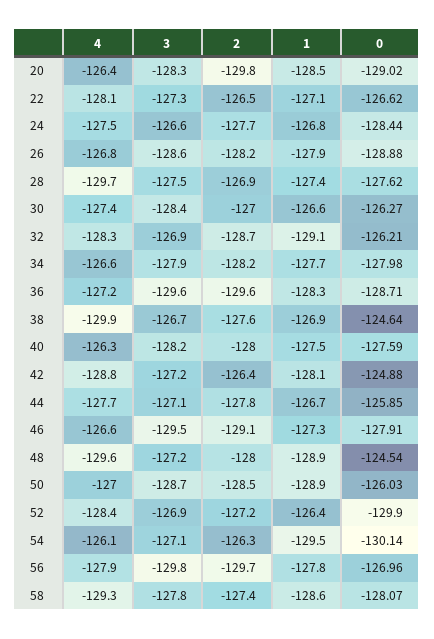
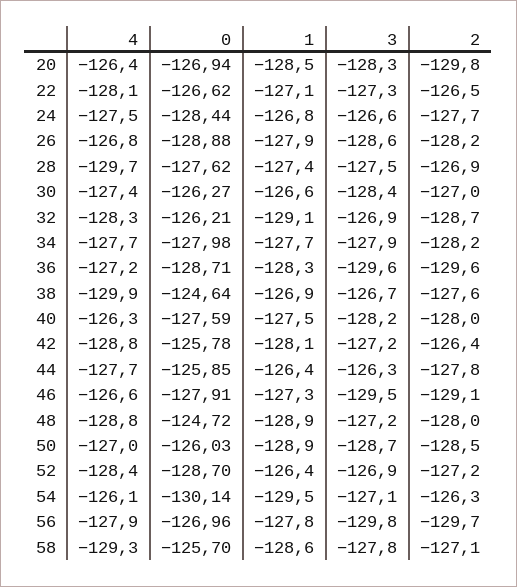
0, 20: -129.02 -> -126.94
4, 34: -126.6 -> -127.7
0, 42: -124.88 -> -125.78
3, 44: -127.1 -> -126.3
1, 44: -126.7 -> -126.4
4, 48: -129.6 -> -128.8
0, 48: -124.54 -> -124.72
0, 52: -129.9 -> -128.7
2, 58: -127.4 -> -127.1
0, 58: -128.07 -> -125.7

